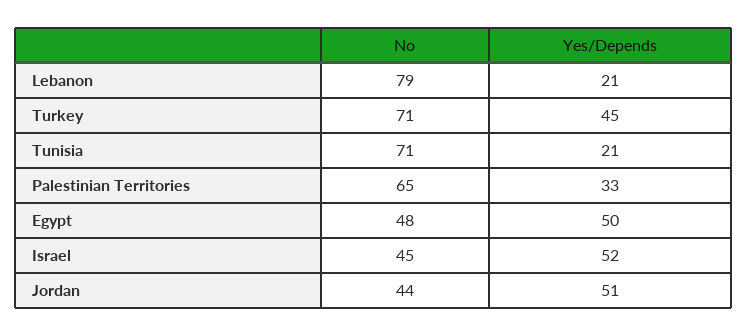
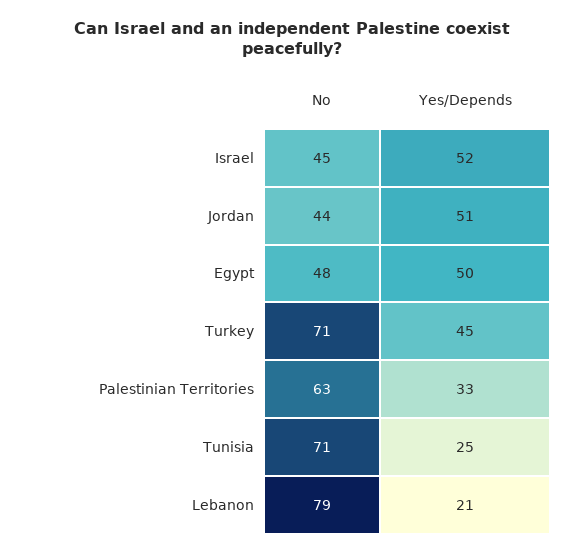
Yes/Depends, Tunisia: 21 -> 25
No, Palestinian Territories: 65 -> 63

